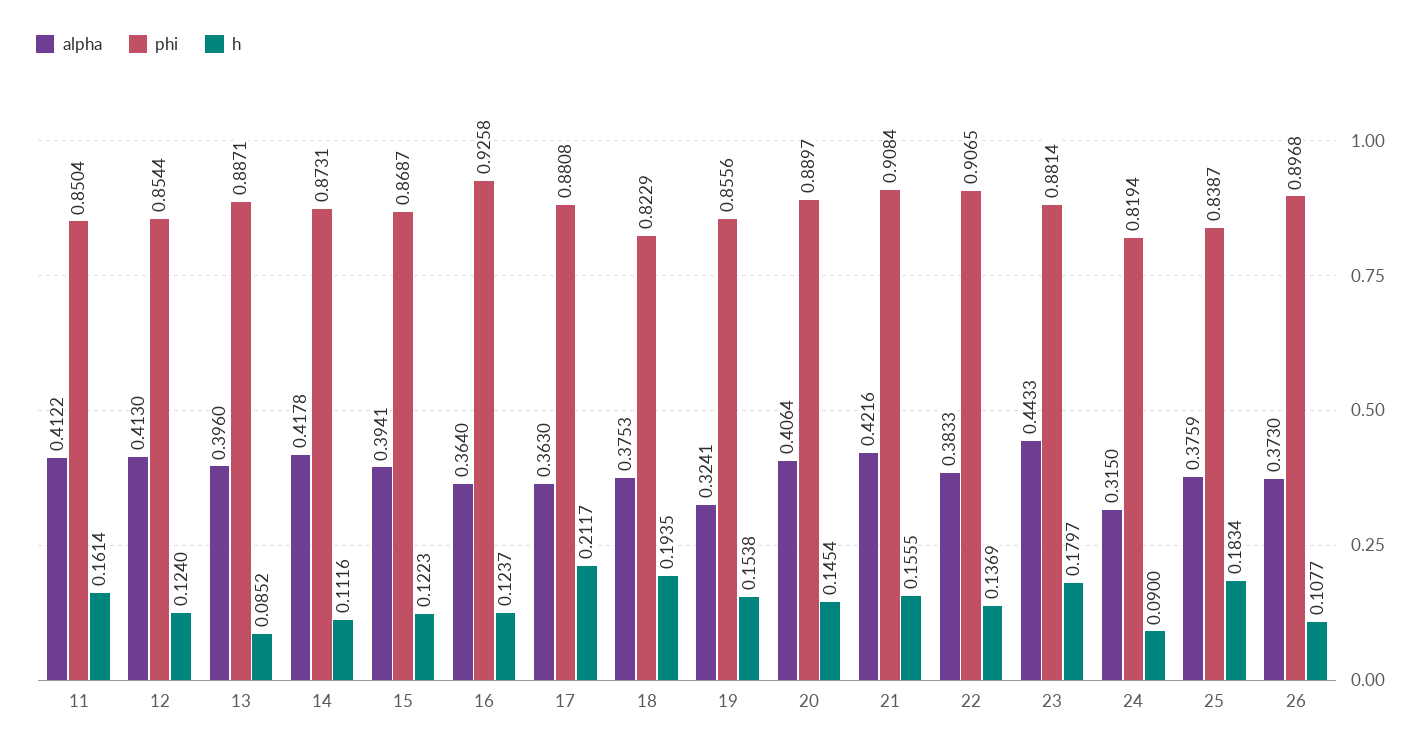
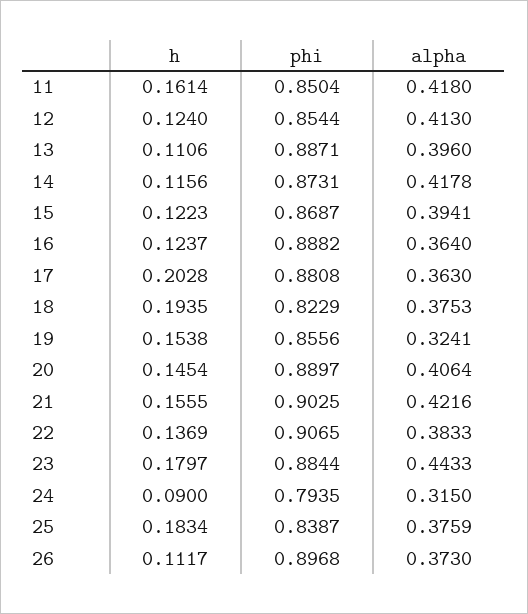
alpha, 11: 0.4122 -> 0.418
h, 13: 0.0852 -> 0.1106
h, 14: 0.1116 -> 0.1156
phi, 16: 0.9258 -> 0.8882
h, 17: 0.2117 -> 0.2028
phi, 21: 0.9084 -> 0.9025
phi, 23: 0.8814 -> 0.8844
phi, 24: 0.8194 -> 0.7935
h, 26: 0.1077 -> 0.1117

